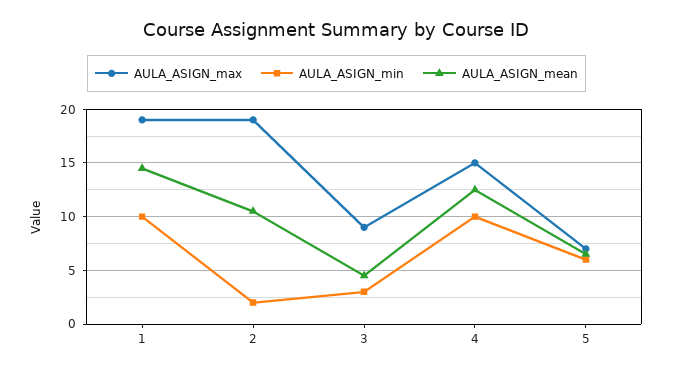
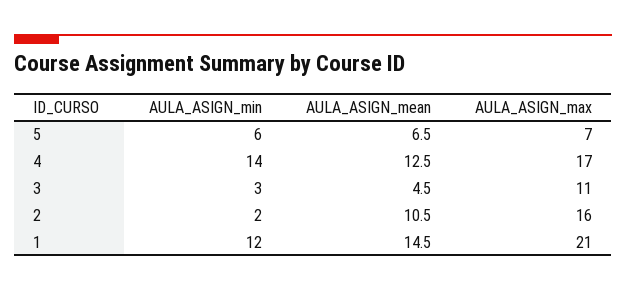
AULA_ASIGN_max, 1: 19 -> 21
AULA_ASIGN_min, 1: 10 -> 12
AULA_ASIGN_max, 2: 19 -> 16
AULA_ASIGN_max, 3: 9 -> 11
AULA_ASIGN_max, 4: 15 -> 17
AULA_ASIGN_min, 4: 10 -> 14

